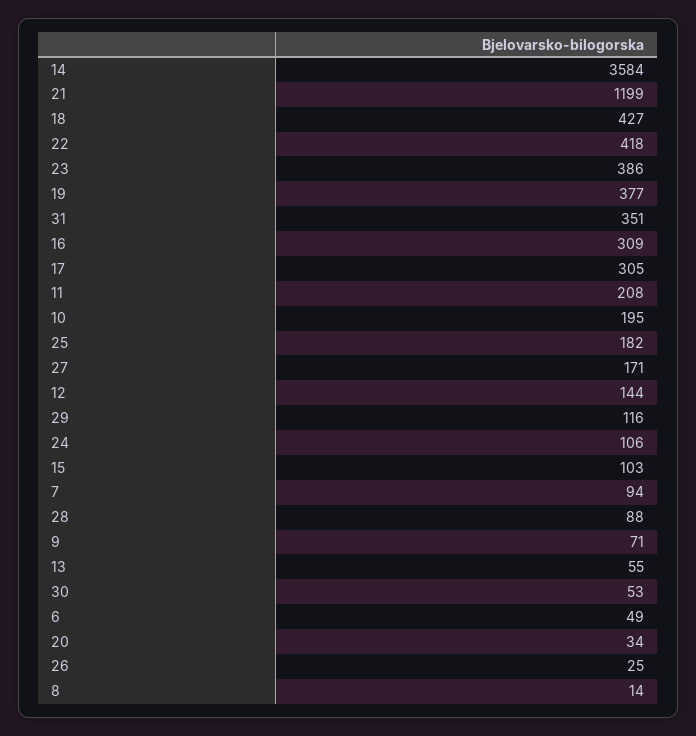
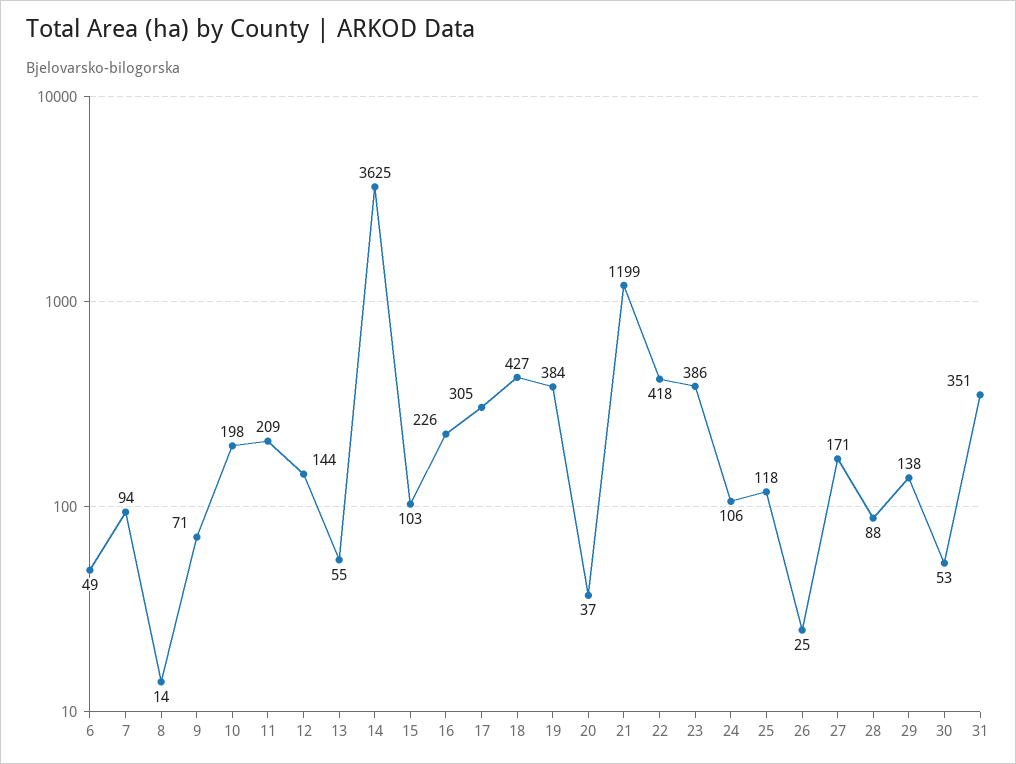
14: 3584 -> 3625
19: 377 -> 384
16: 309 -> 226
11: 208 -> 209
10: 195 -> 198
25: 182 -> 118
29: 116 -> 138
20: 34 -> 37

